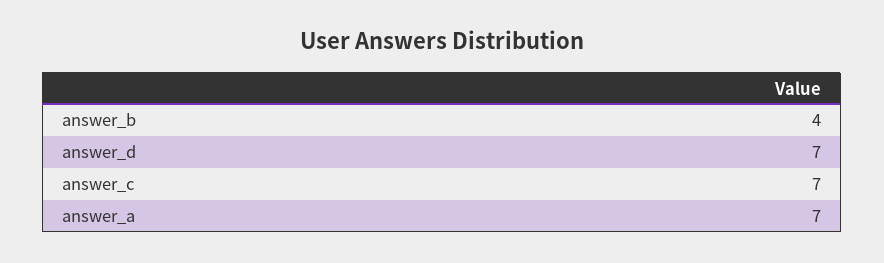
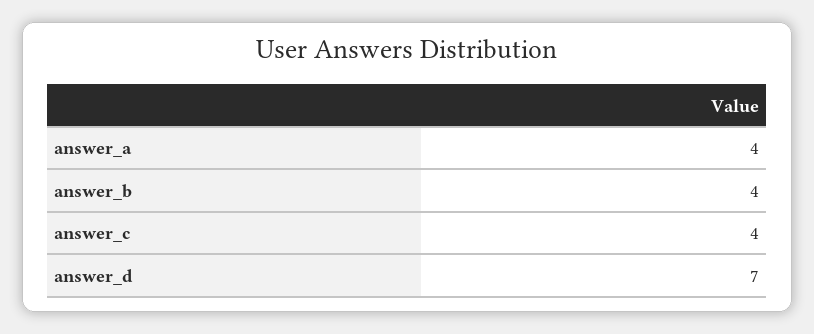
answer_c: 7 -> 4
answer_a: 7 -> 4

